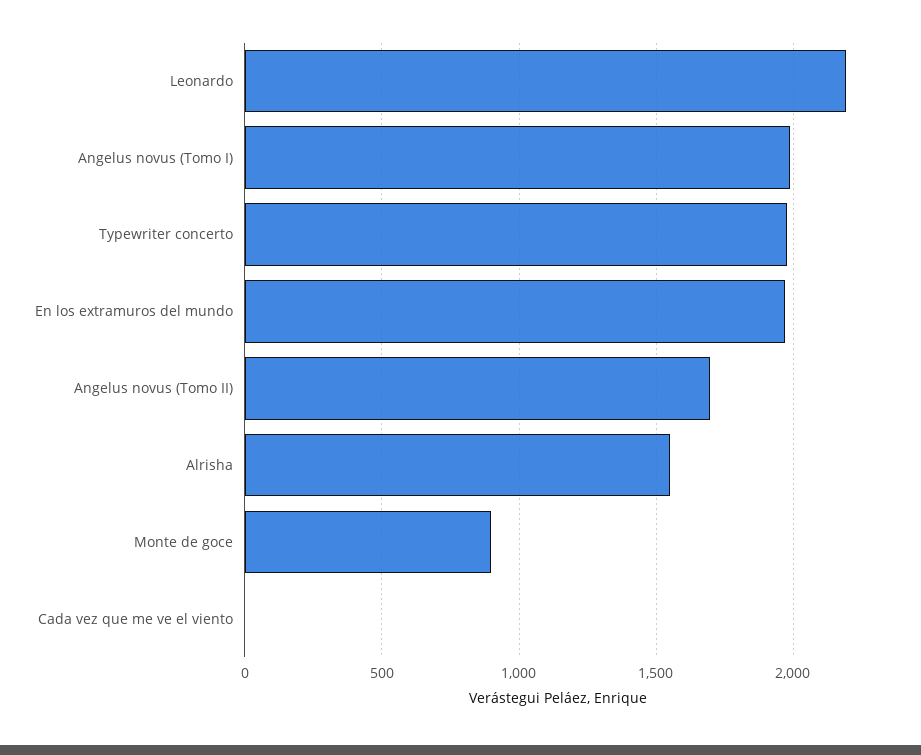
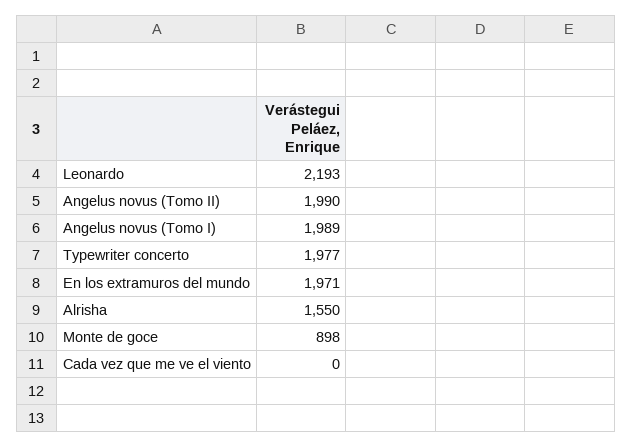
Angelus novus (Tomo II): 1700 -> 1990

